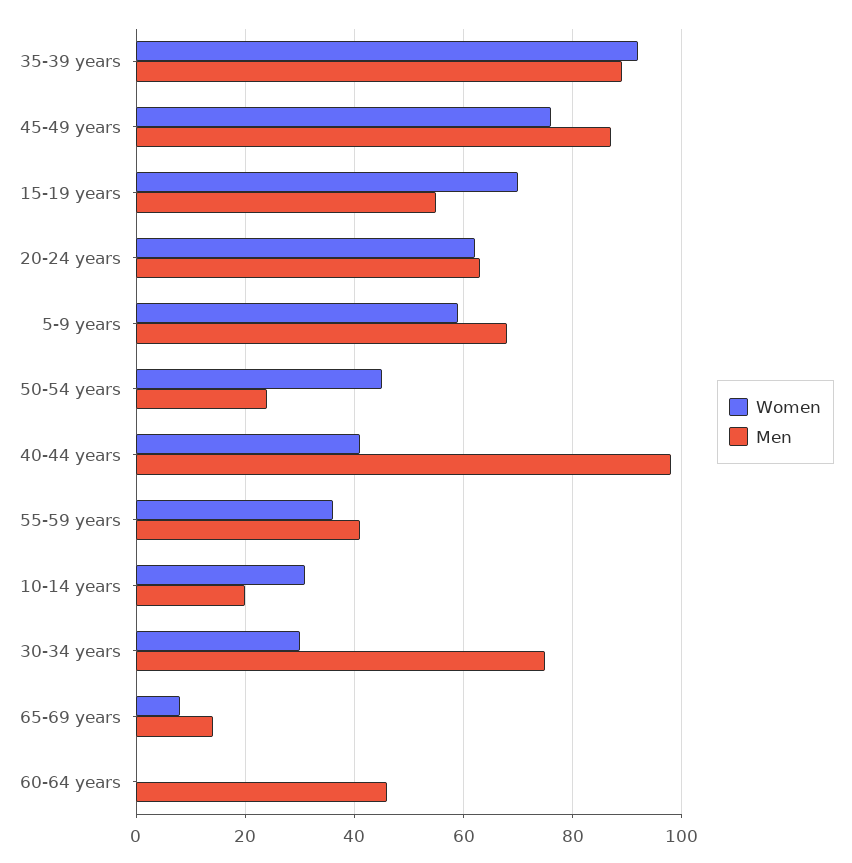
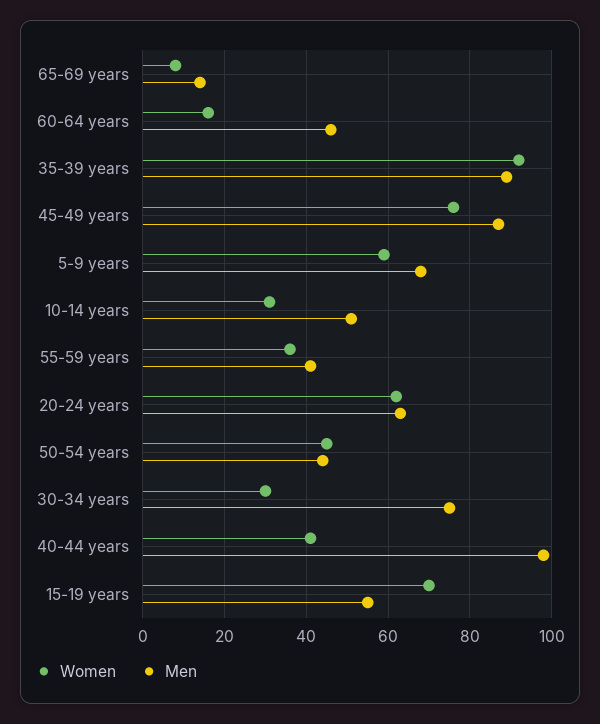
Men, 50-54 years: 25 -> 45
Men, 10-14 years: 20 -> 50
Women, 60-64 years: 0 -> 15

